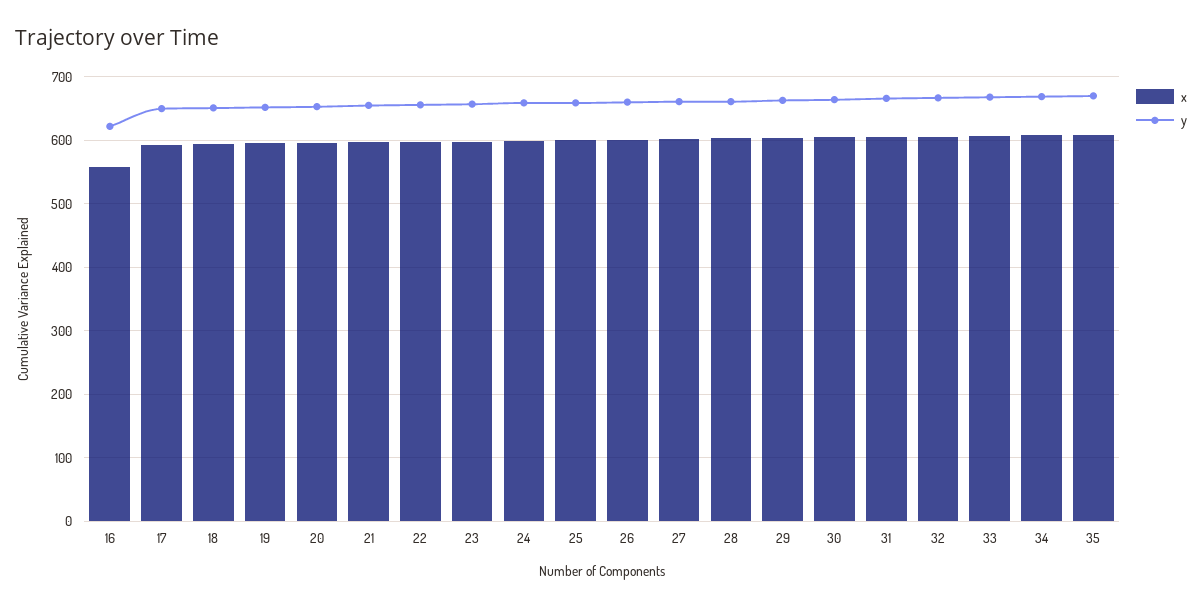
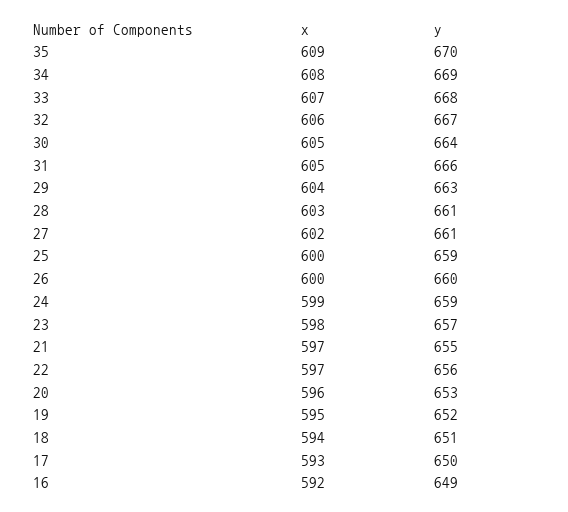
x, 16: 560 -> 592
y, 16: 620 -> 649

